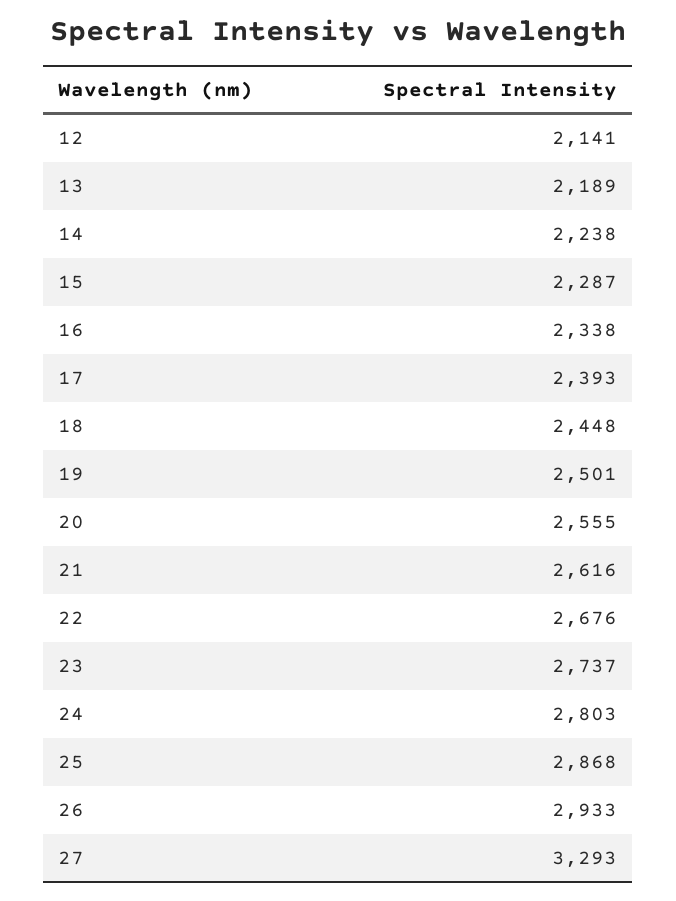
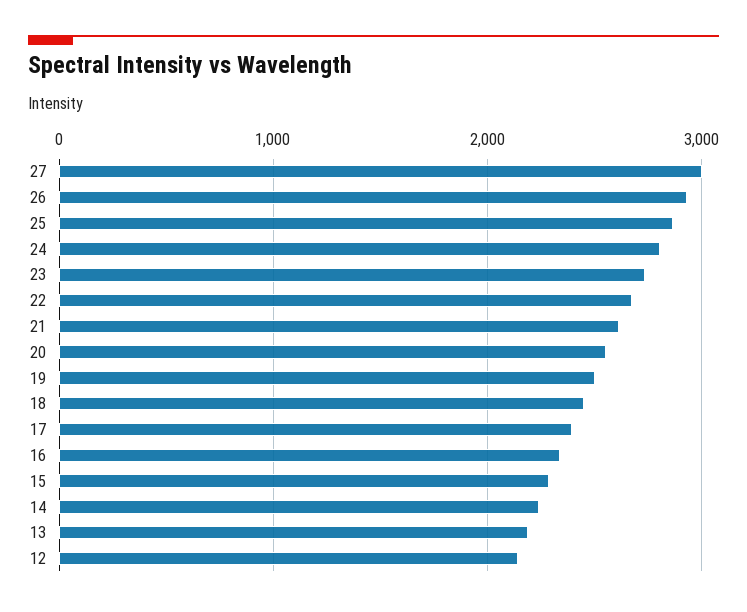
27: 3293 -> 3000

